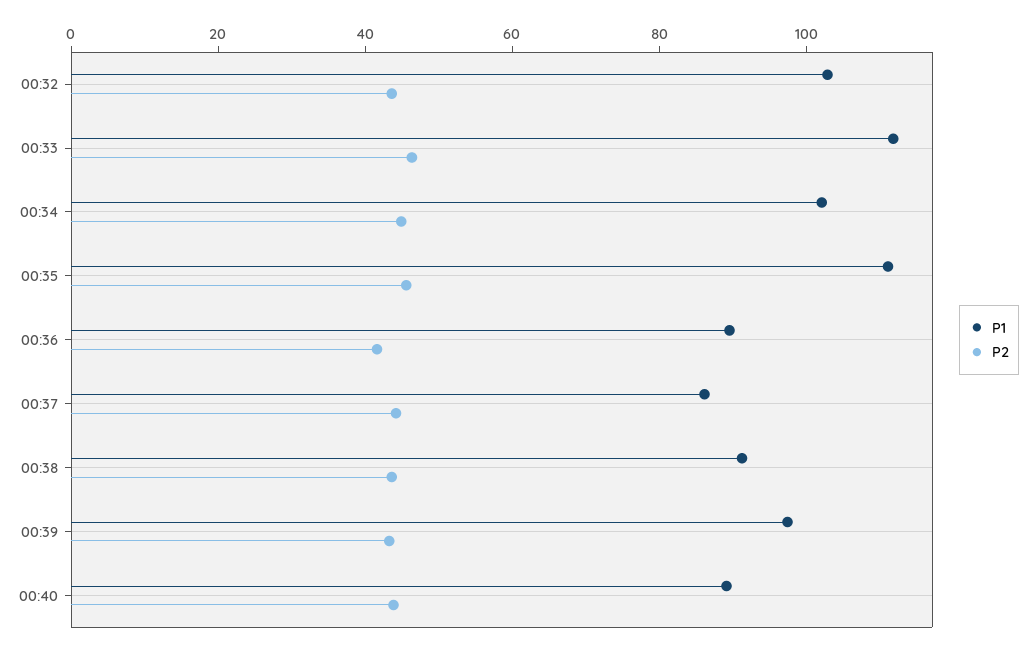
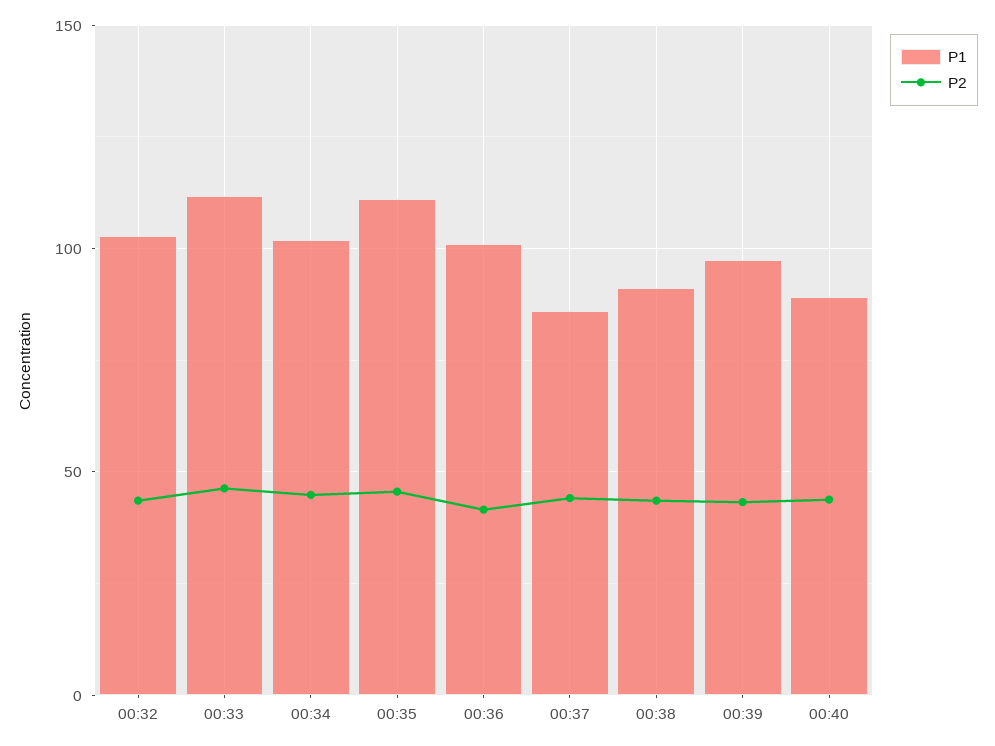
P1, 00:36: 90 -> 100

